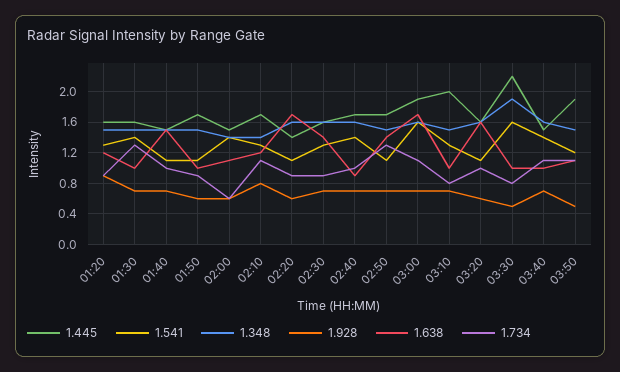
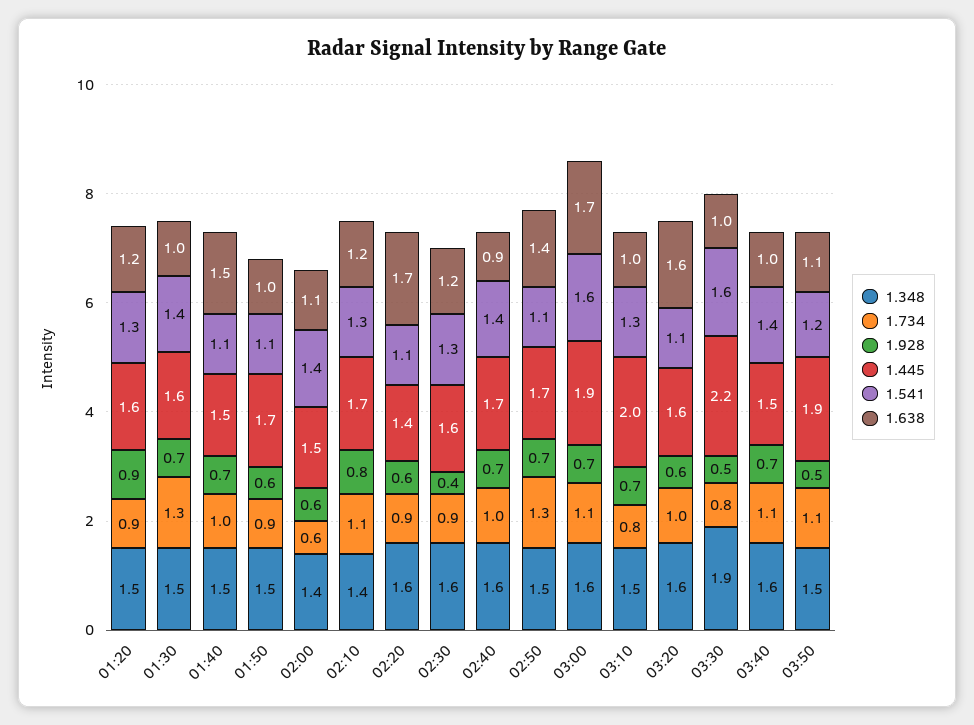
1.928, 02:30: 0.7 -> 0.4
1.638, 02:30: 1.4 -> 1.2

